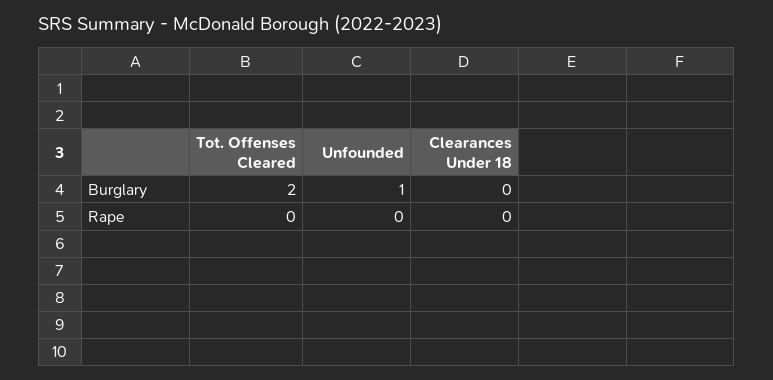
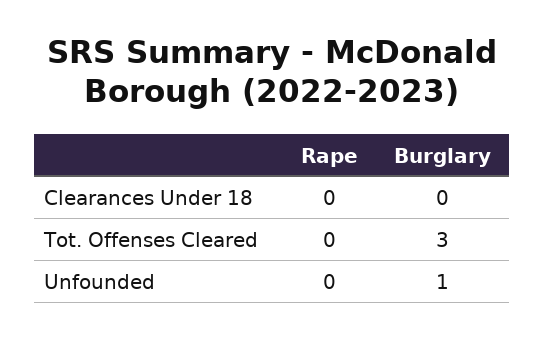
Tot. Offenses Cleared, Burglary: 2 -> 3

